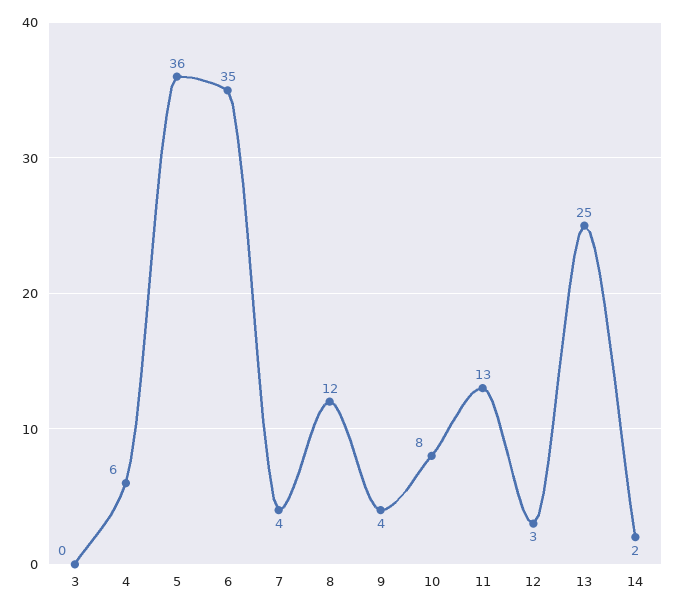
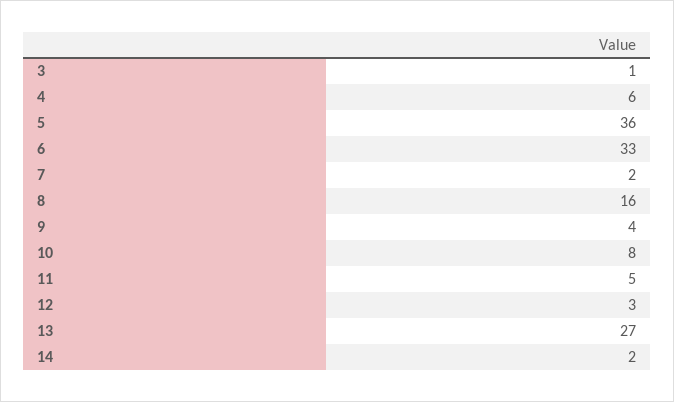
3: 0 -> 1
6: 35 -> 33
7: 4 -> 2
8: 12 -> 16
11: 13 -> 5
13: 25 -> 27

